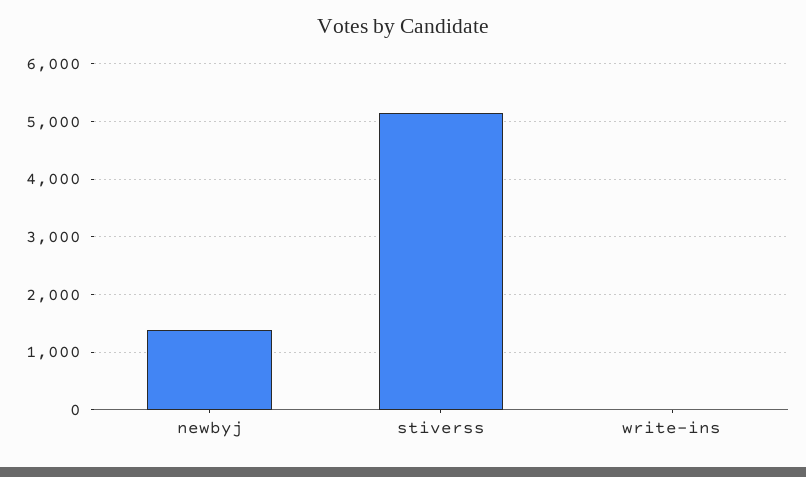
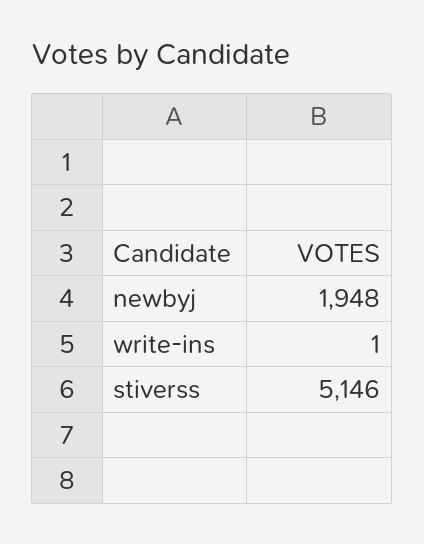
newbyj: 1400 -> 1948

